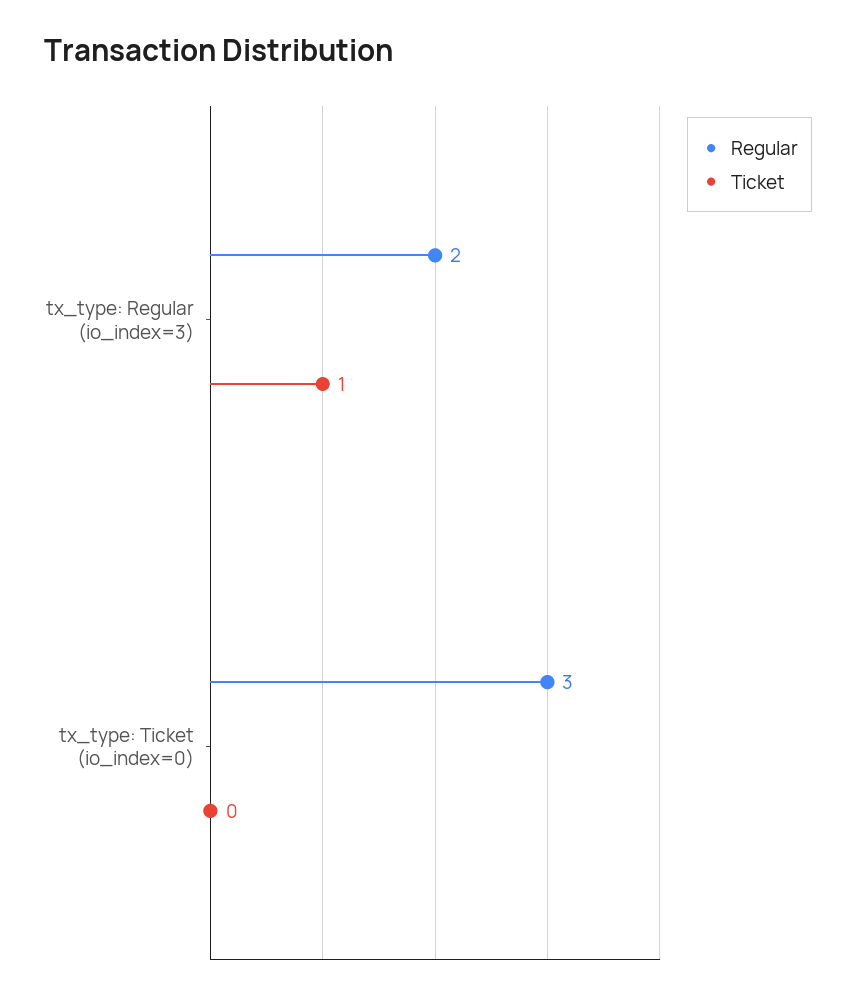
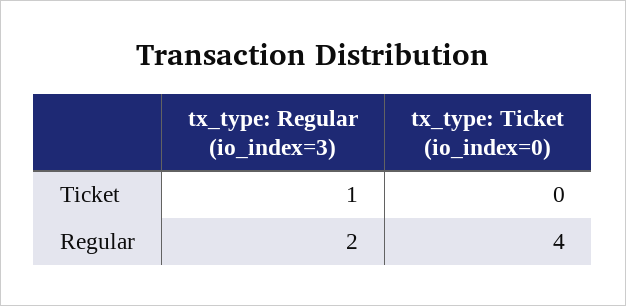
Regular, tx_type: Ticket (io_index=0): 3 -> 4

